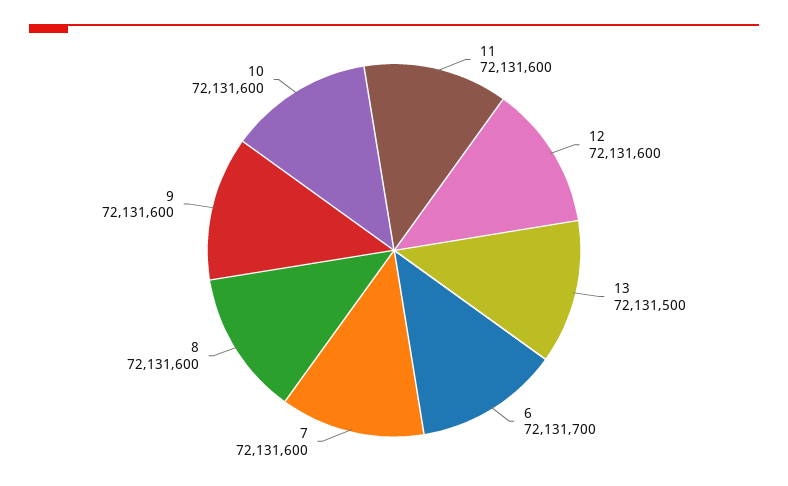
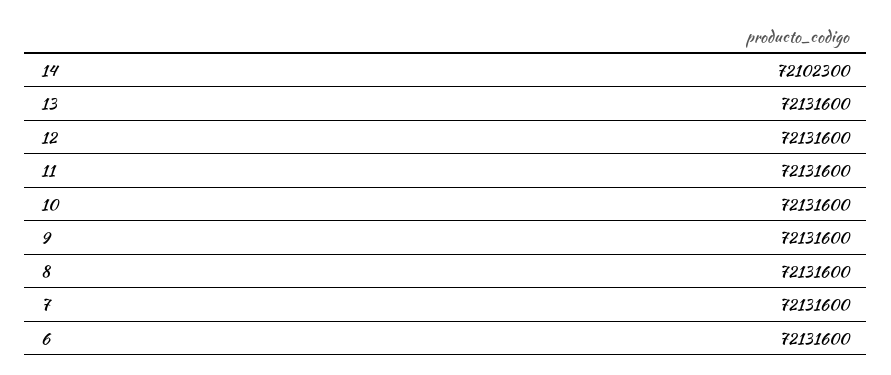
13: 72131500 -> 72131600
6: 72131700 -> 72131600
14: none -> 72102300

